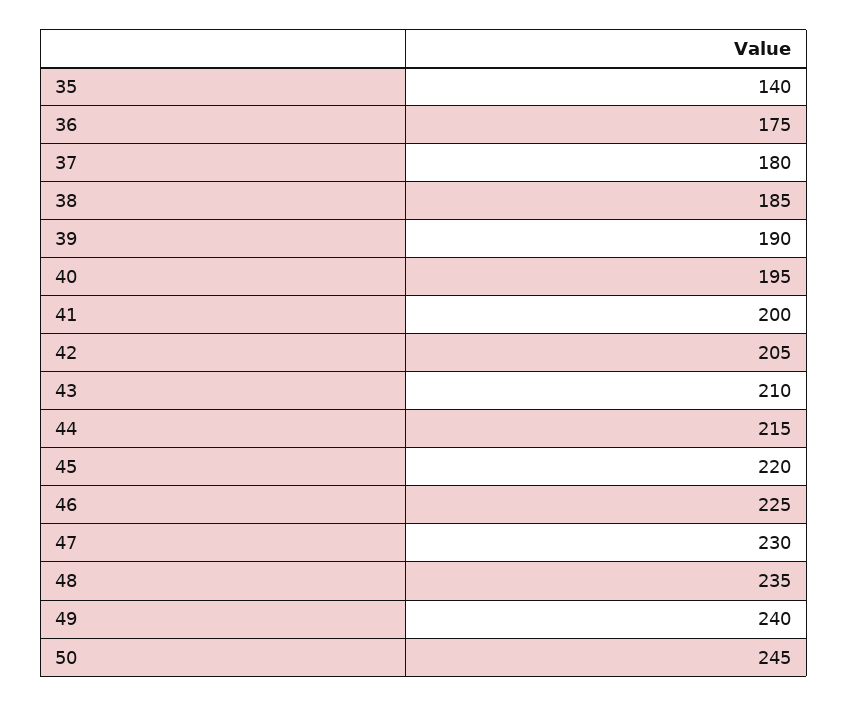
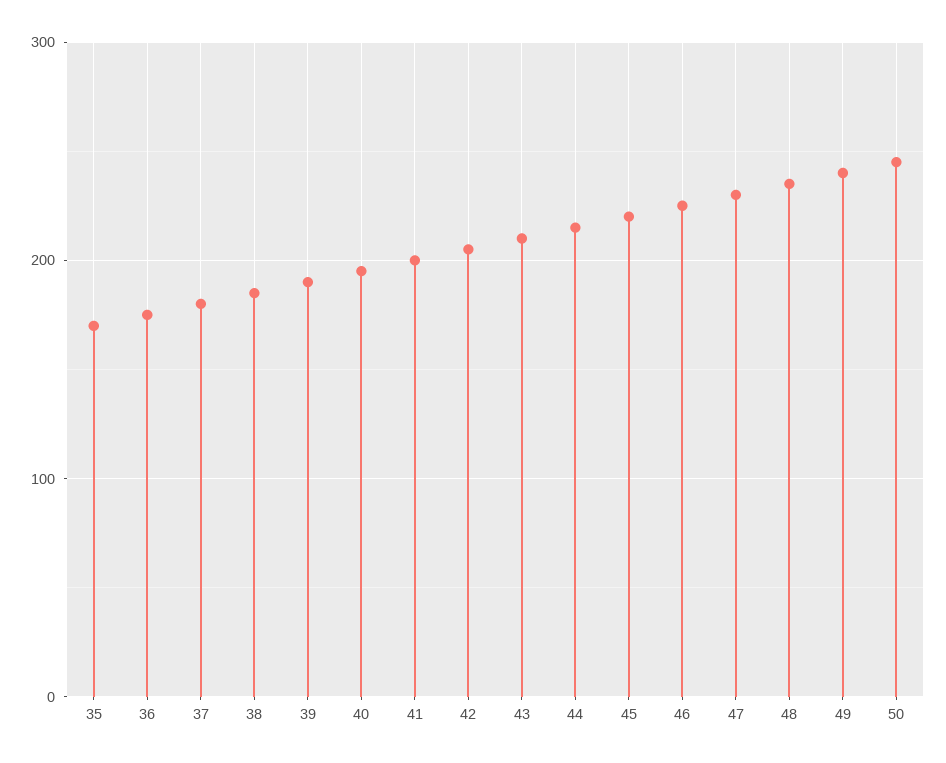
35: 140 -> 170

